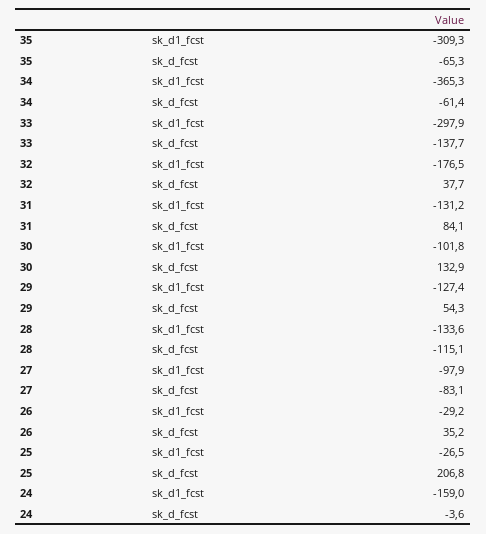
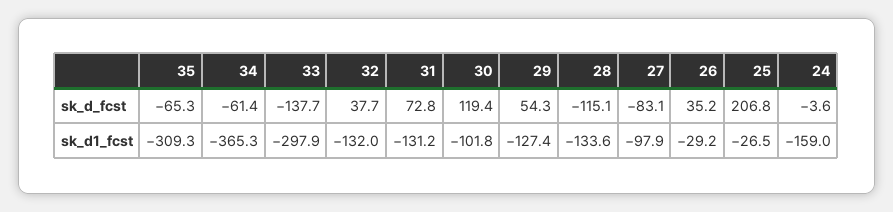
32, sk_d1_fcst: -176.5 -> -132
31, sk_d_fcst: 84.1 -> 72.8
30, sk_d_fcst: 132.9 -> 119.4

